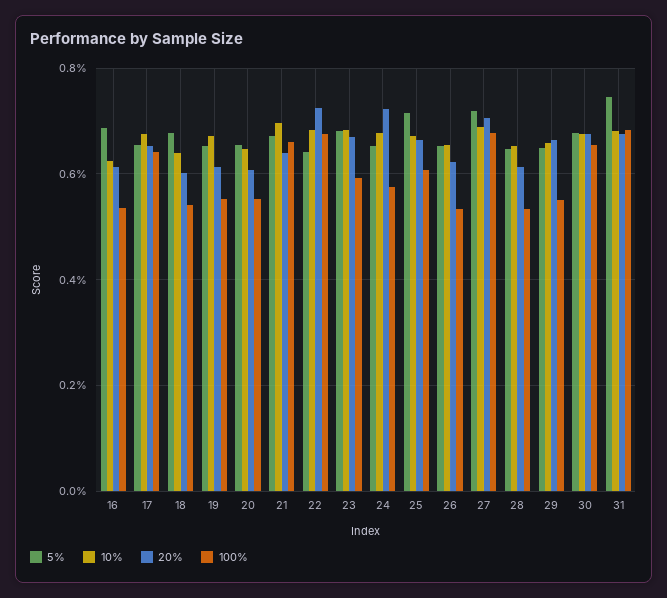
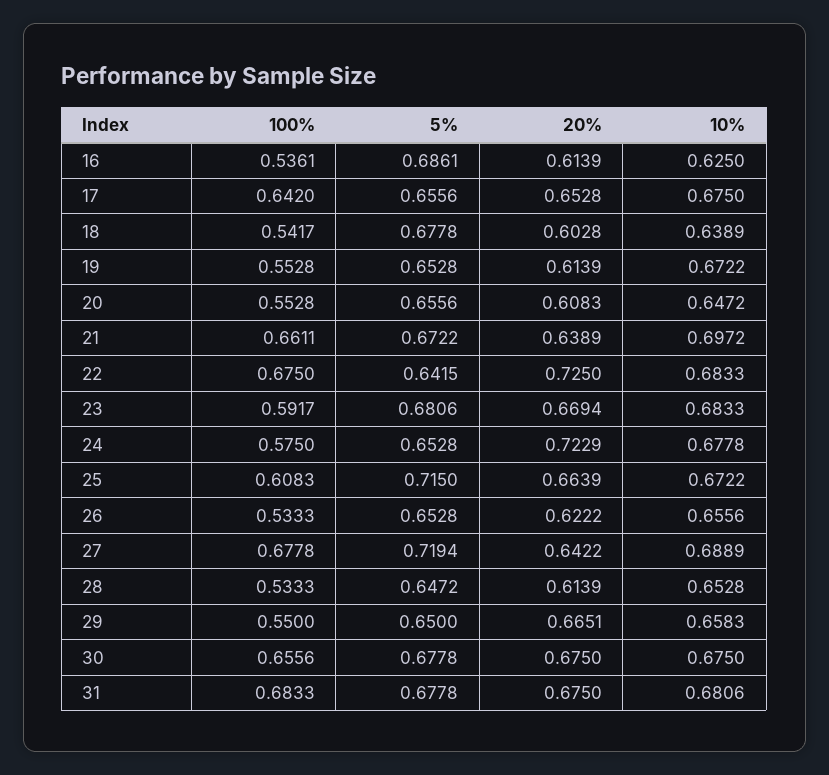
20%, 27: 0.7 -> 0.6422
5%, 31: 0.74 -> 0.6778

